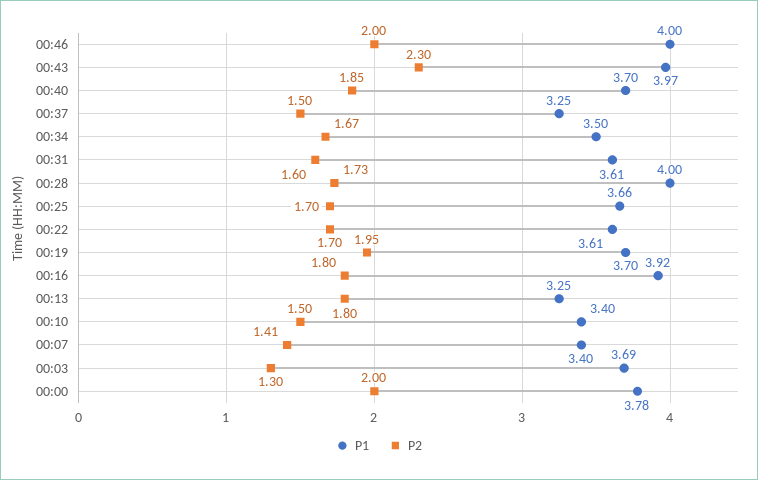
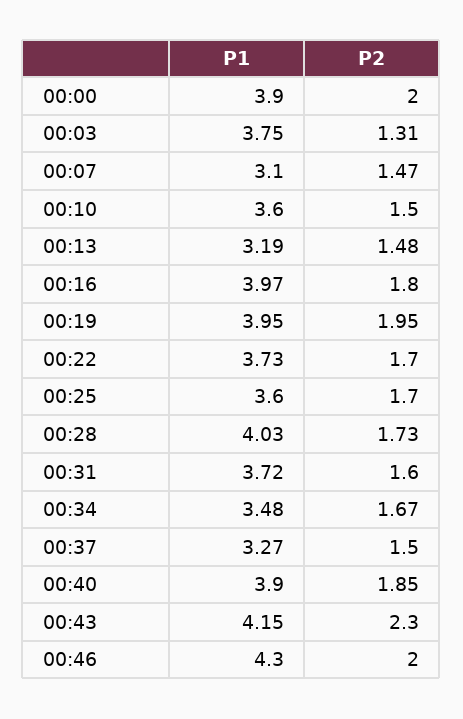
P1, 00:46: 4 -> 4.3
P1, 00:43: 3.97 -> 4.15
P1, 00:40: 3.7 -> 3.9
P1, 00:37: 3.25 -> 3.27
P1, 00:34: 3.5 -> 3.48
P1, 00:31: 3.61 -> 3.72
P1, 00:28: 4 -> 4.03
P1, 00:25: 3.66 -> 3.6
P1, 00:22: 3.61 -> 3.73
P1, 00:19: 3.7 -> 3.95
P1, 00:16: 3.92 -> 3.97
P1, 00:13: 3.25 -> 3.19
P2, 00:13: 1.8 -> 1.48
P1, 00:10: 3.4 -> 3.6
P1, 00:07: 3.4 -> 3.1
P2, 00:07: 1.41 -> 1.47
P1, 00:03: 3.69 -> 3.75
P2, 00:03: 1.3 -> 1.31
P1, 00:00: 3.78 -> 3.9

